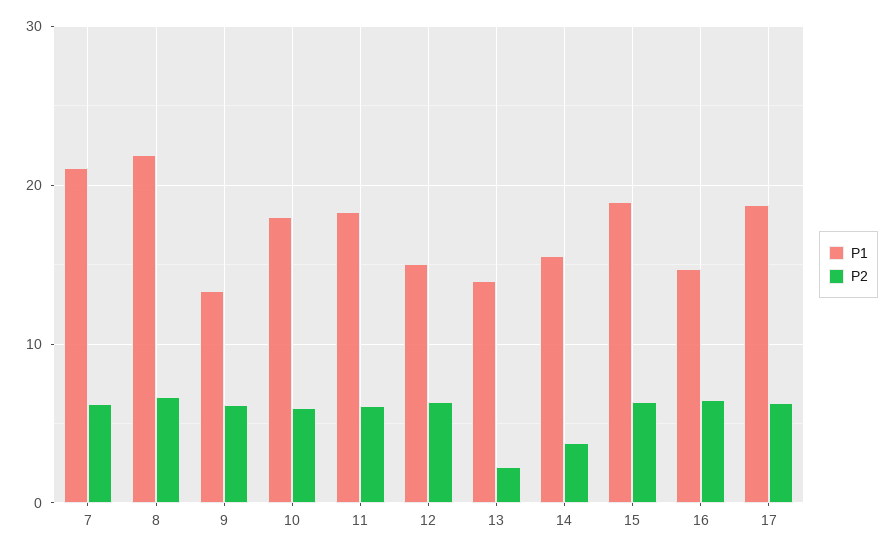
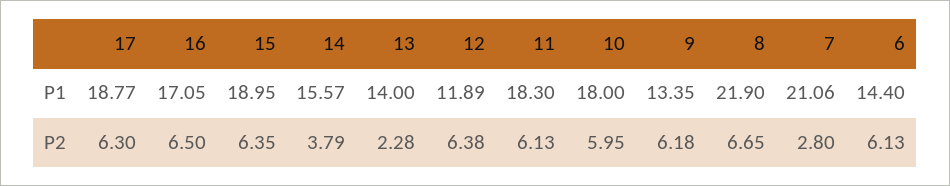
P2, 7: 6 -> 2.8
P1, 12: 15 -> 11.89
P1, 16: 15 -> 17.05
P1, 6: none -> 14.4
P2, 6: none -> 6.13

